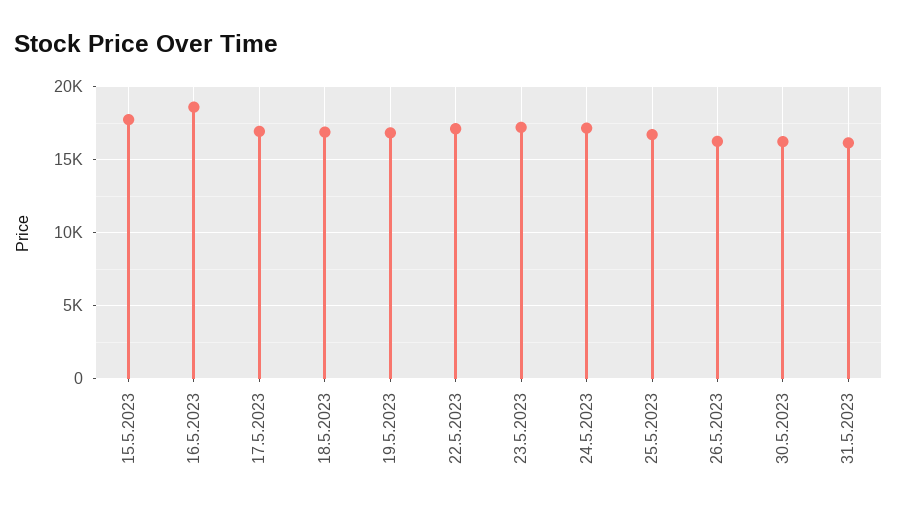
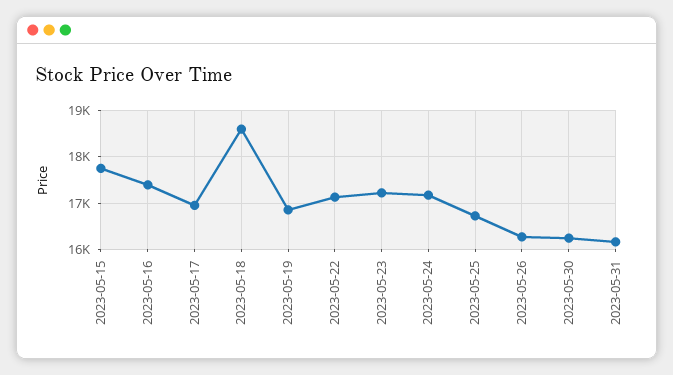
16.5.2023: 18500 -> 17400
18.5.2023: 17000 -> 18600

